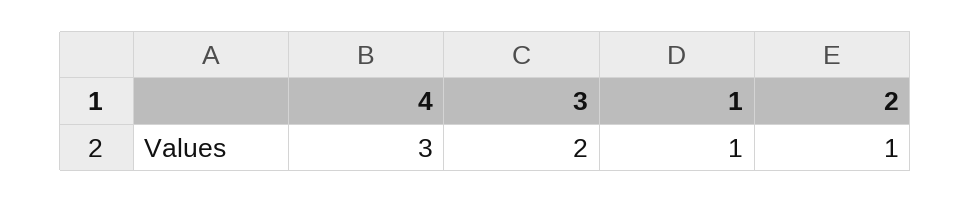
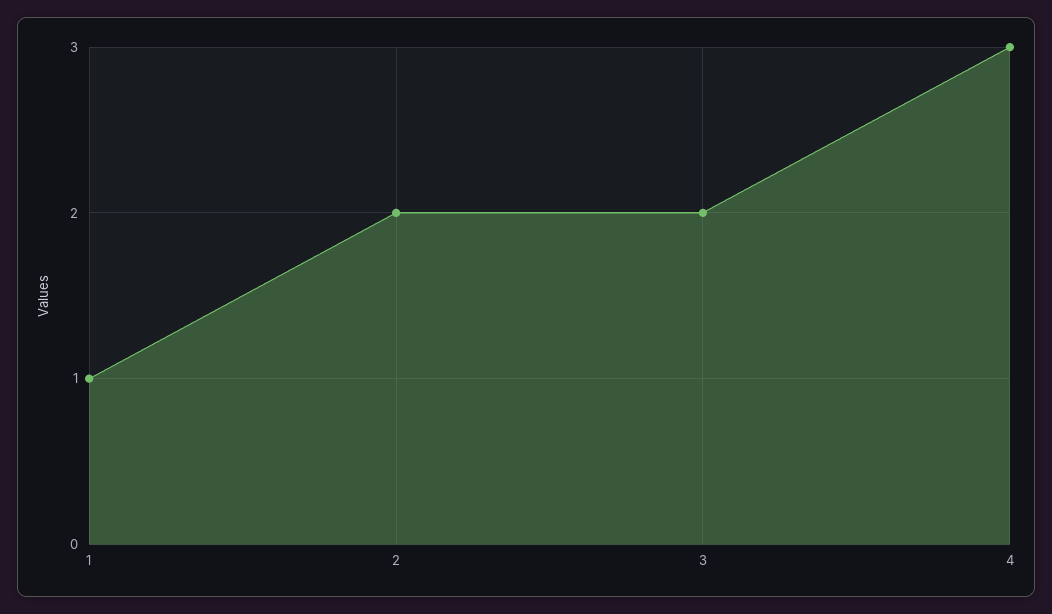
2: 1 -> 2

